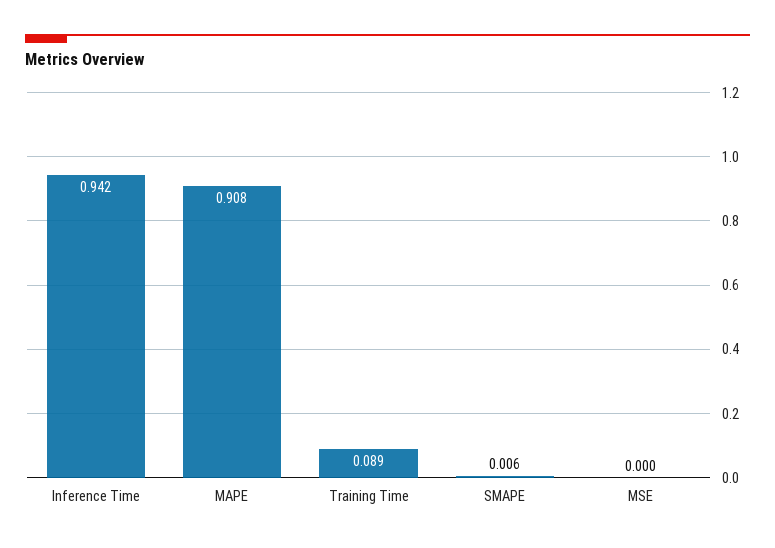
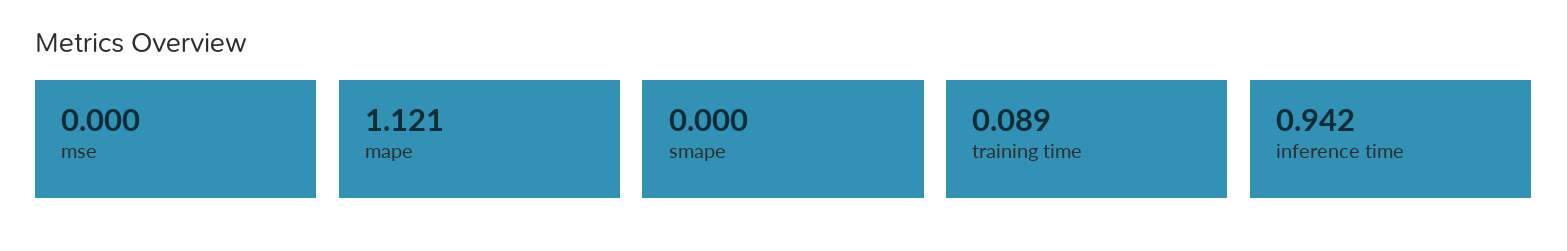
MAPE: 0.908 -> 1.121
SMAPE: 0.006 -> 0

